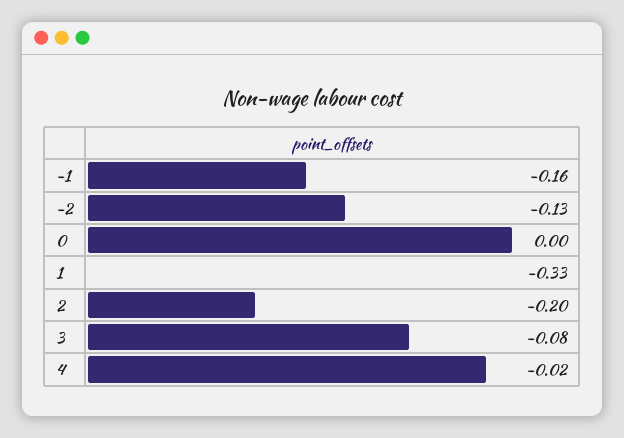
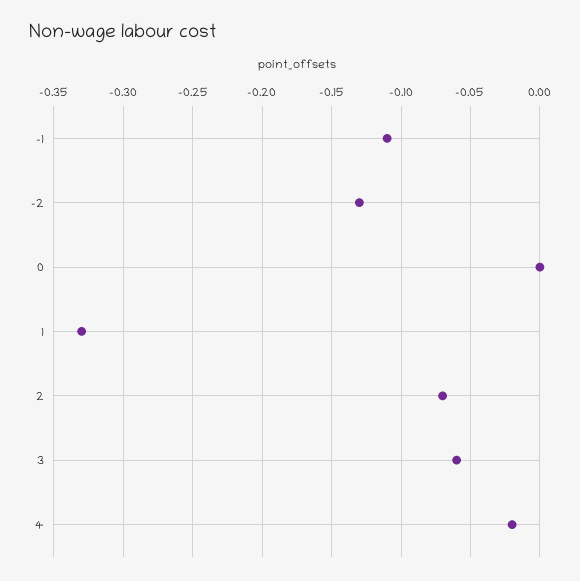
-1: -0.16 -> -0.11
2: -0.2 -> -0.07
3: -0.08 -> -0.06

